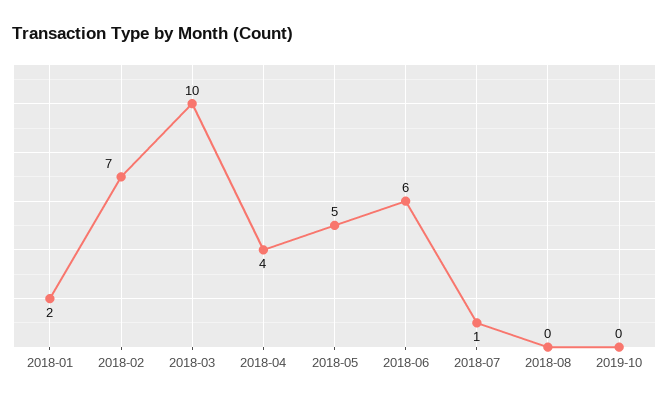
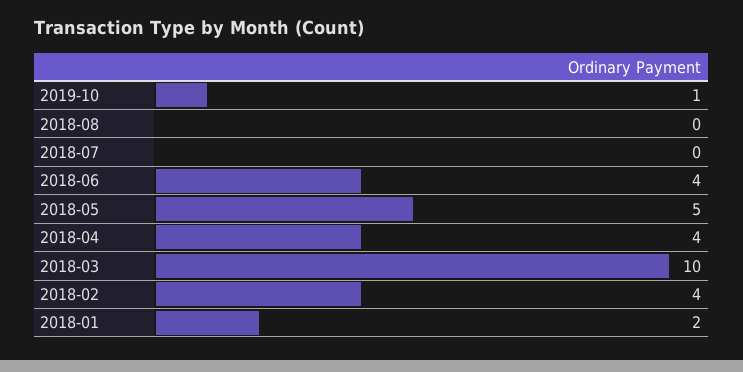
2018-02: 7 -> 4
2018-06: 6 -> 4
2018-07: 1 -> 0
2019-10: 0 -> 1

